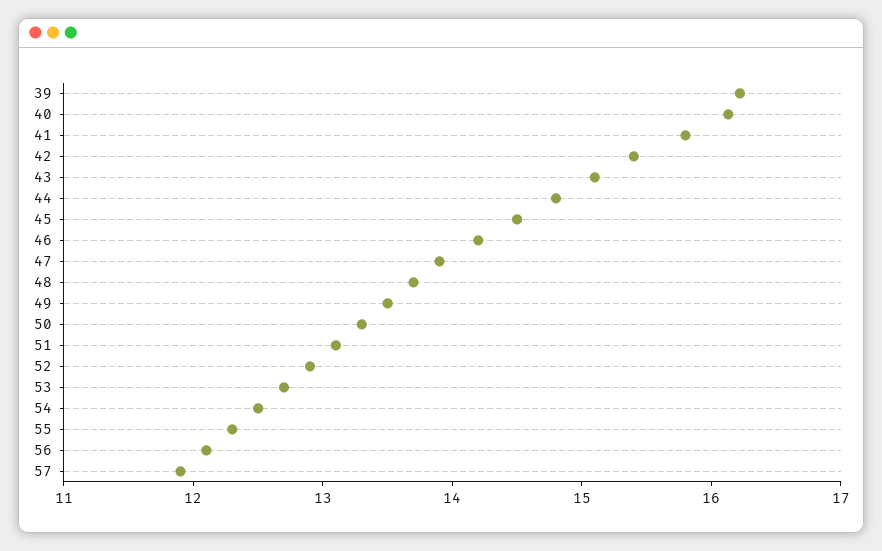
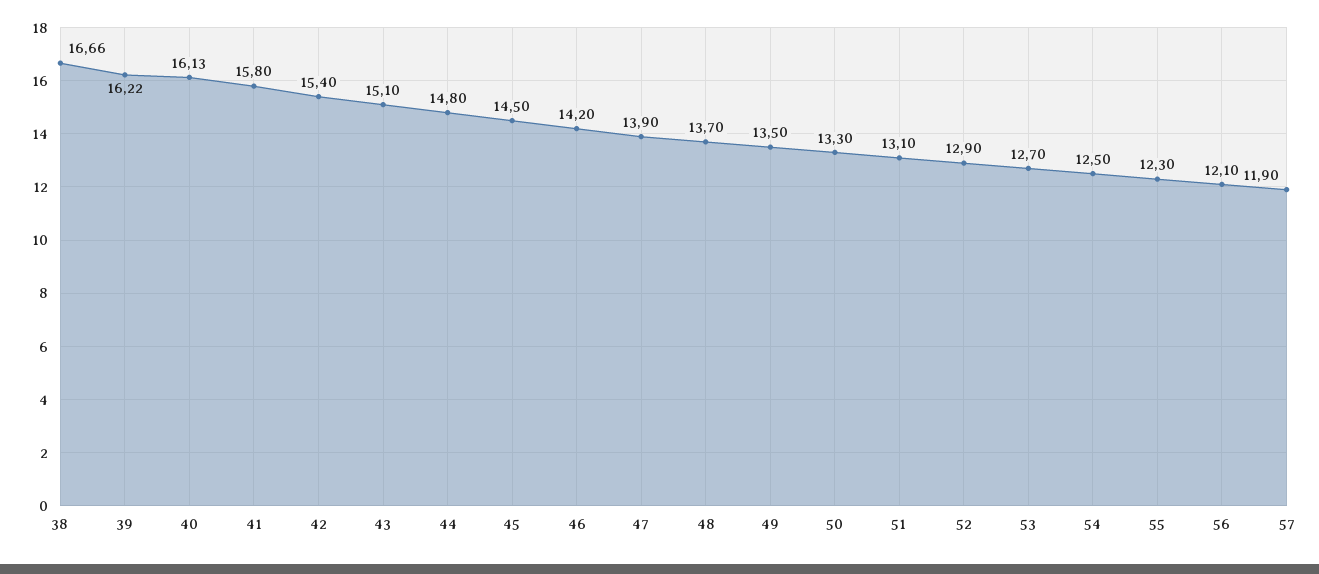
38: none -> 16.66

